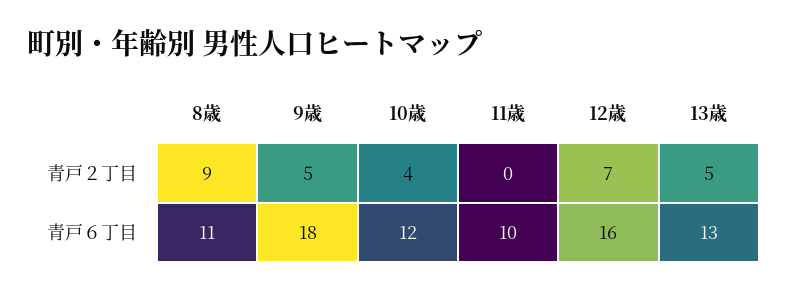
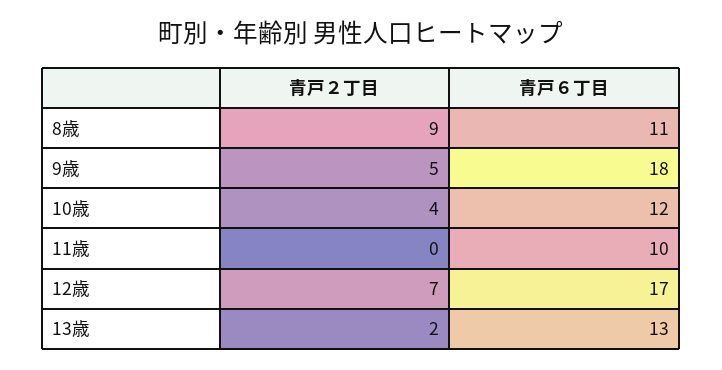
13歳, 青戸２丁目: 5 -> 2
12歳, 青戸６丁目: 16 -> 17

